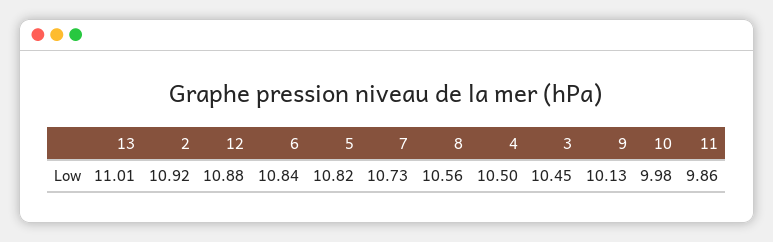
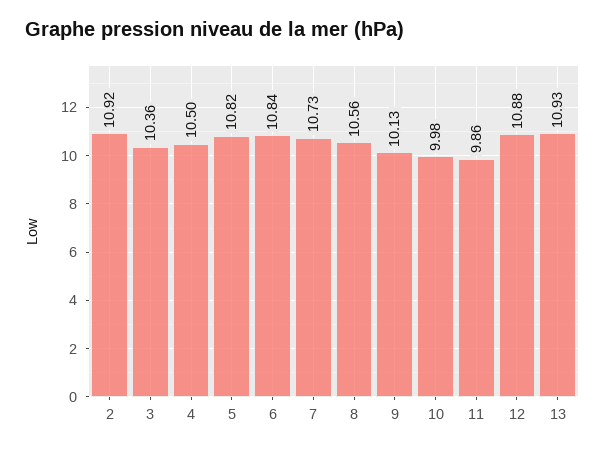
13: 11.01 -> 10.93
3: 10.45 -> 10.36

